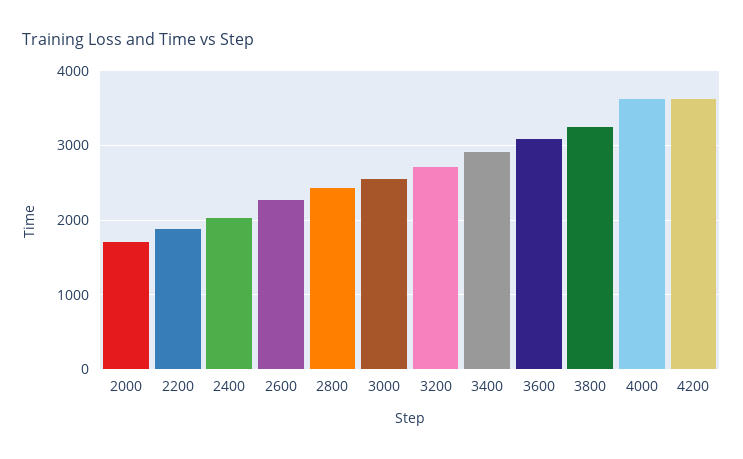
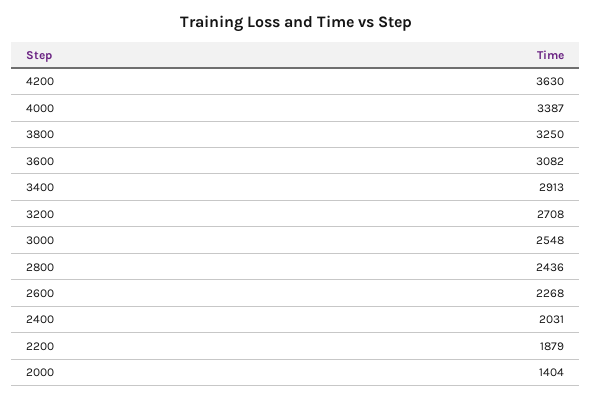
2000: 1700 -> 1404
4000: 3600 -> 3387

